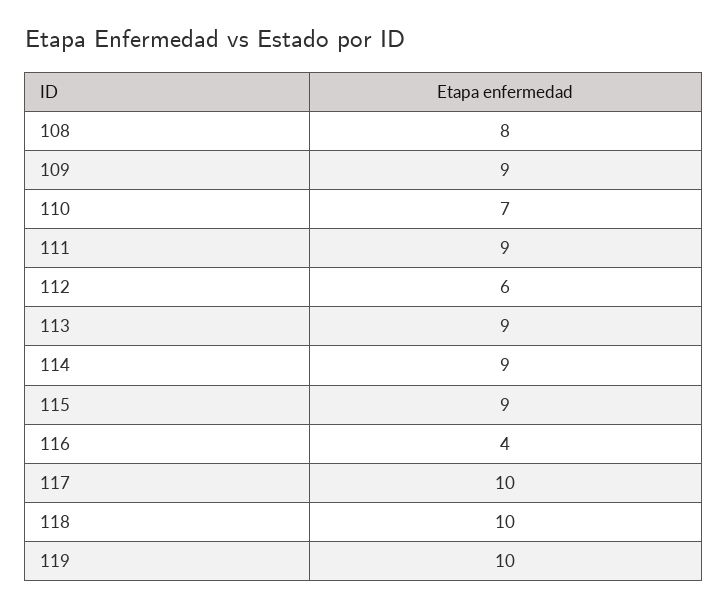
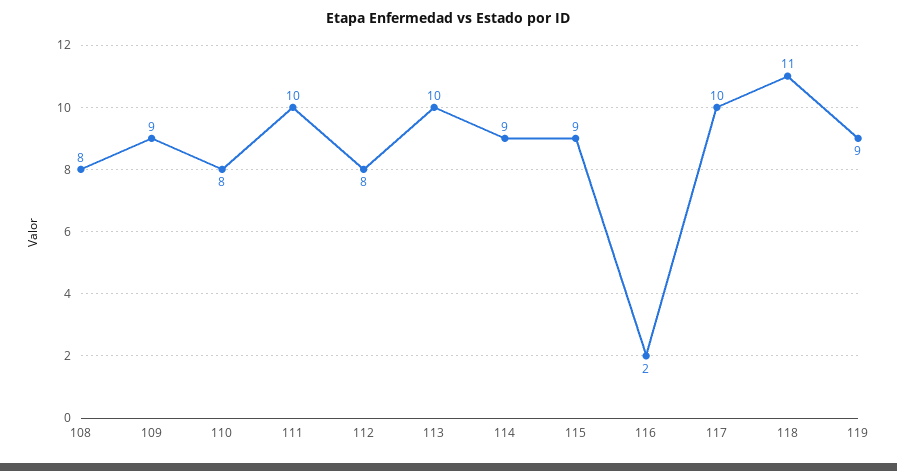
110: 7 -> 8
111: 9 -> 10
112: 6 -> 8
113: 9 -> 10
116: 4 -> 2
118: 10 -> 11
119: 10 -> 9

